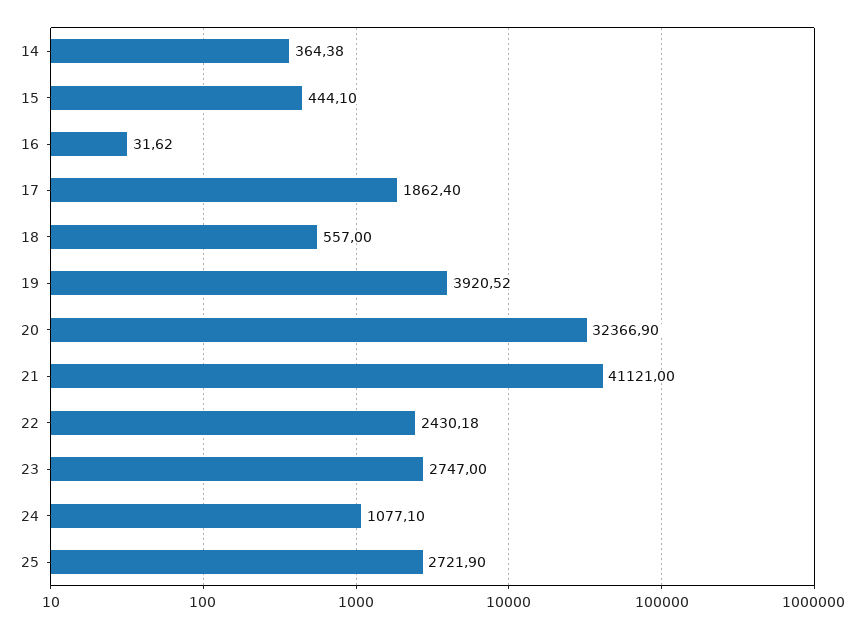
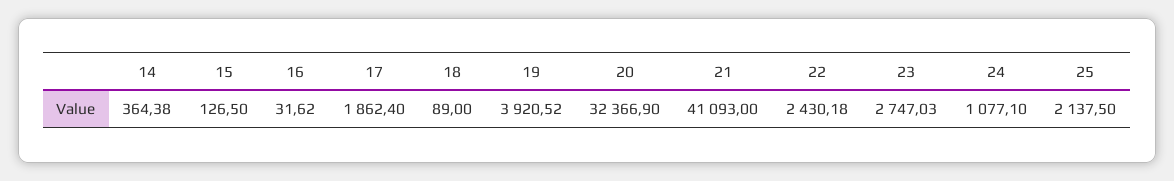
15: 444.1 -> 126.5
18: 557 -> 89
21: 41121 -> 41093
23: 2747 -> 2747.03
25: 2721.9 -> 2137.5

